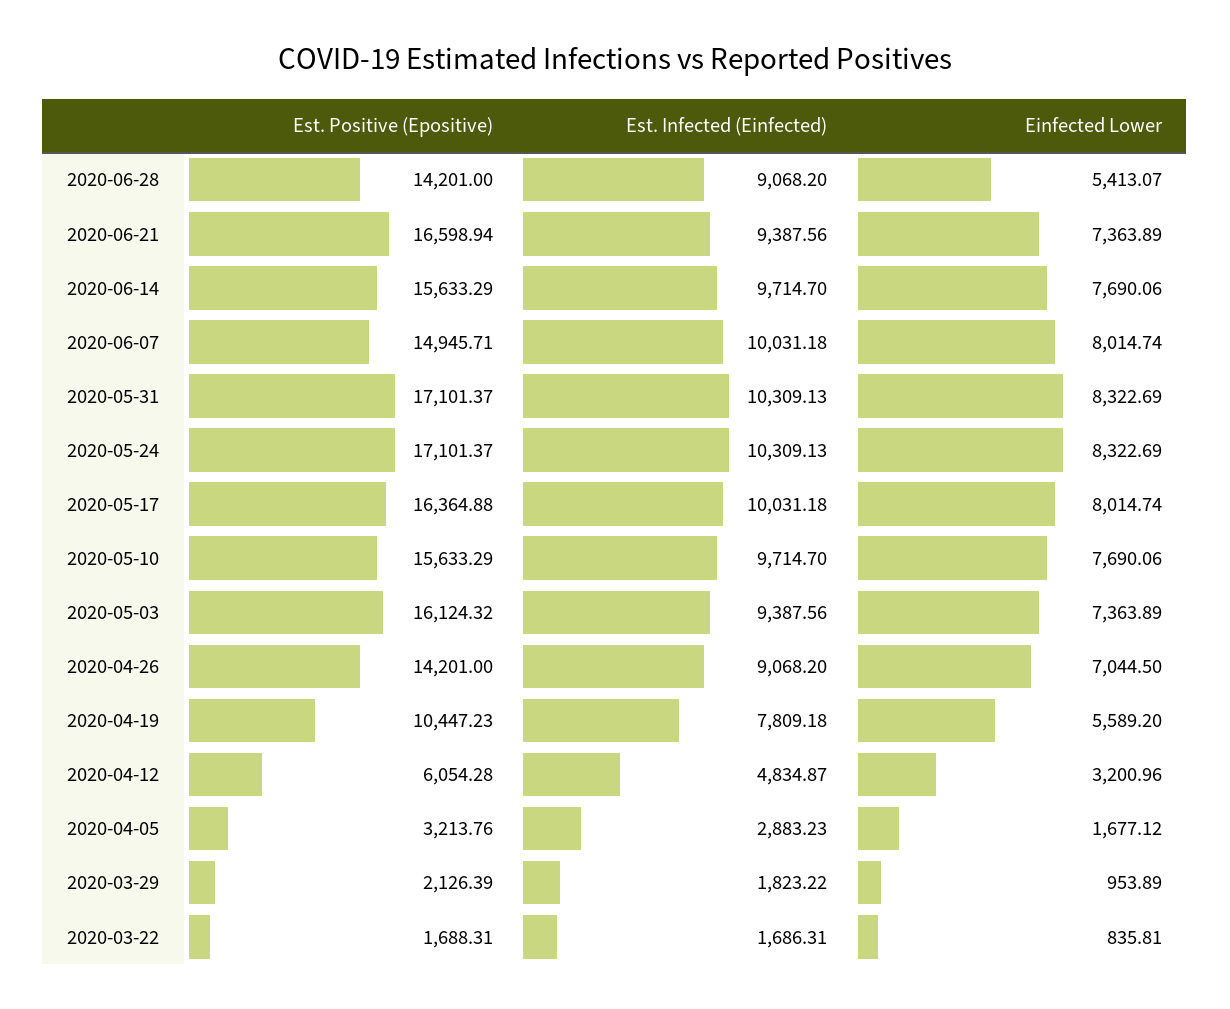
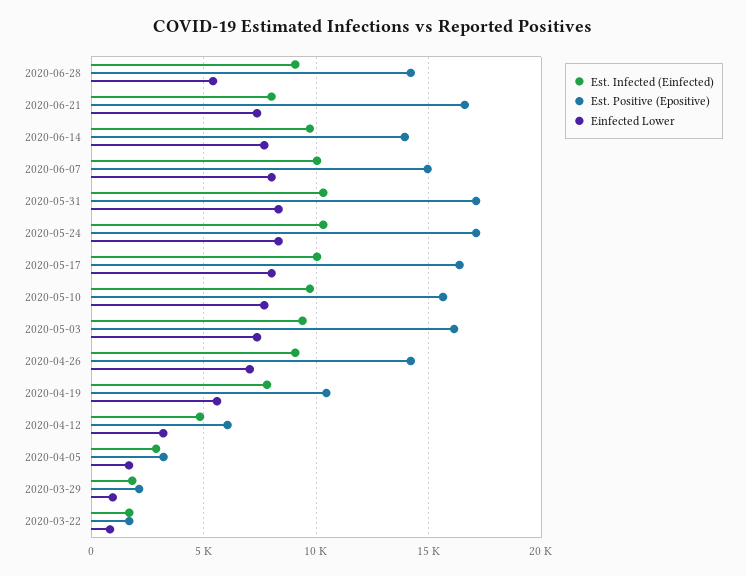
Est. Infected (Einfected), 2020-06-21: 9387.56 -> 8000
Est. Positive (Epositive), 2020-06-14: 15633.29 -> 14000

